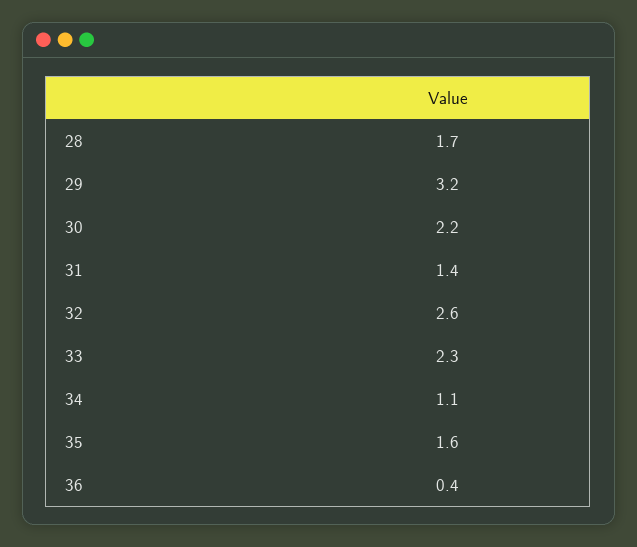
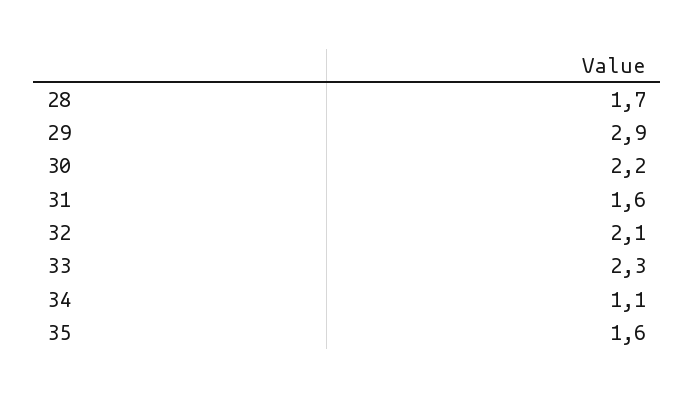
29: 3.2 -> 2.9
31: 1.4 -> 1.6
32: 2.6 -> 2.1
36: 0.4 -> none

